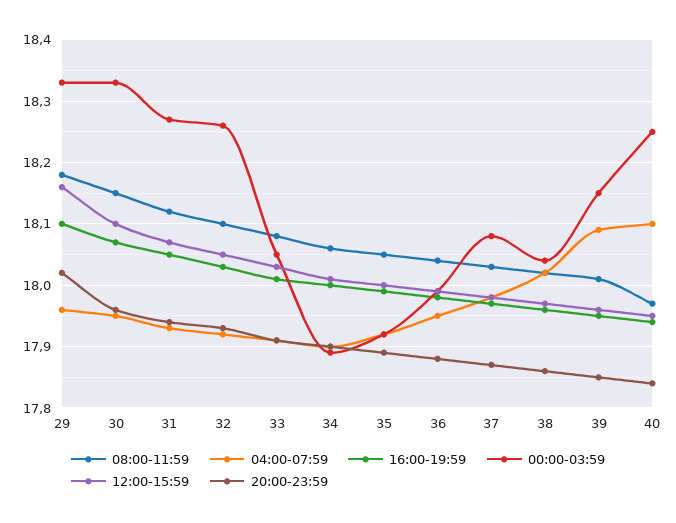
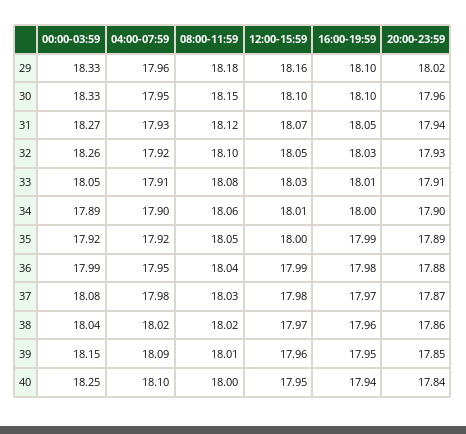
16:00-19:59, 30: 18.07 -> 18.1
08:00-11:59, 40: 17.97 -> 18

